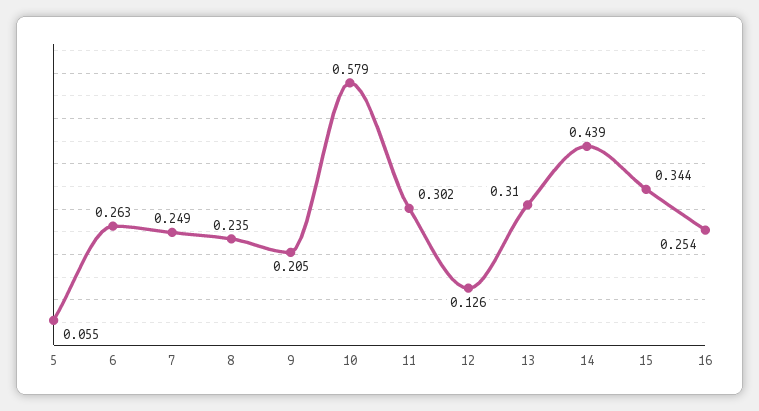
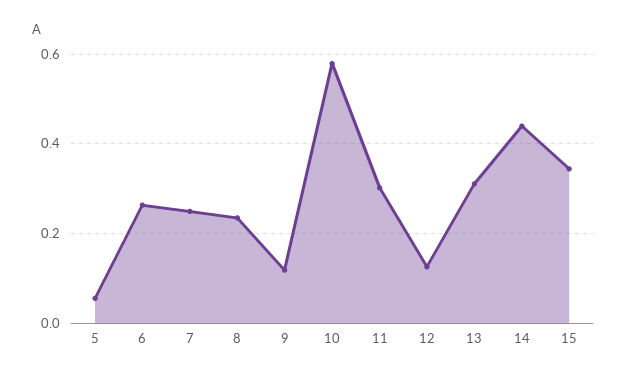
9: 0.205 -> 0.12
16: 0.254 -> none

